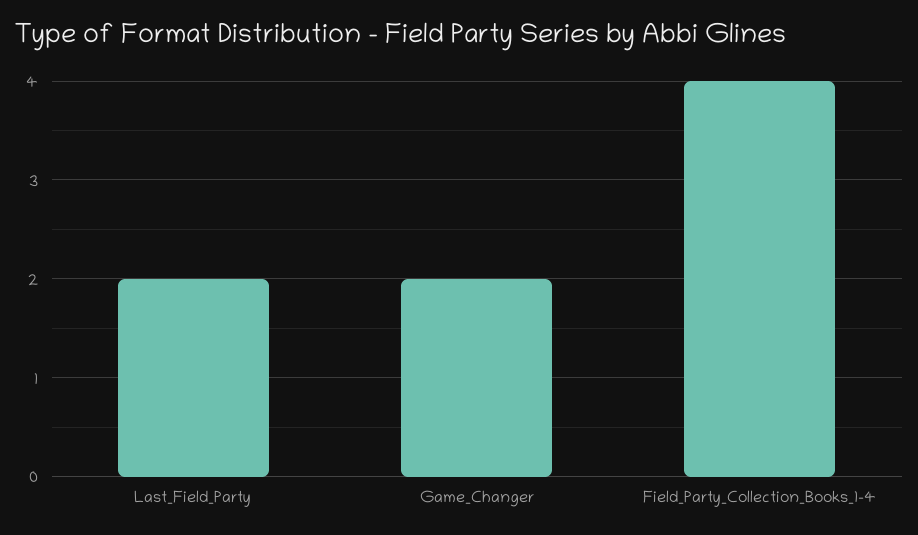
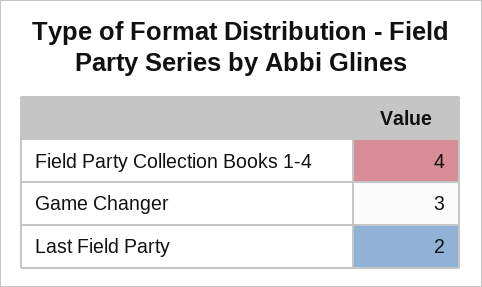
Game_Changer: 2 -> 3

